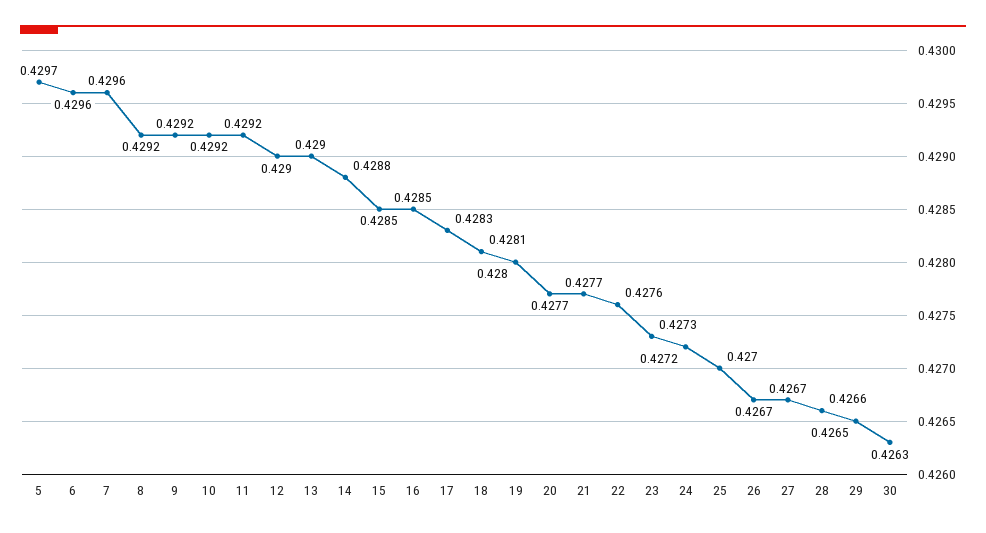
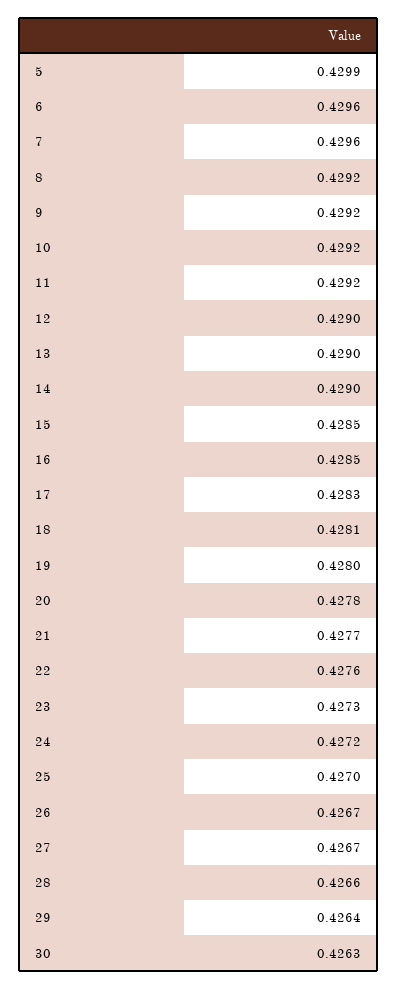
5: 0.4297 -> 0.4299
14: 0.4288 -> 0.429
20: 0.4277 -> 0.4278
29: 0.4265 -> 0.4264

